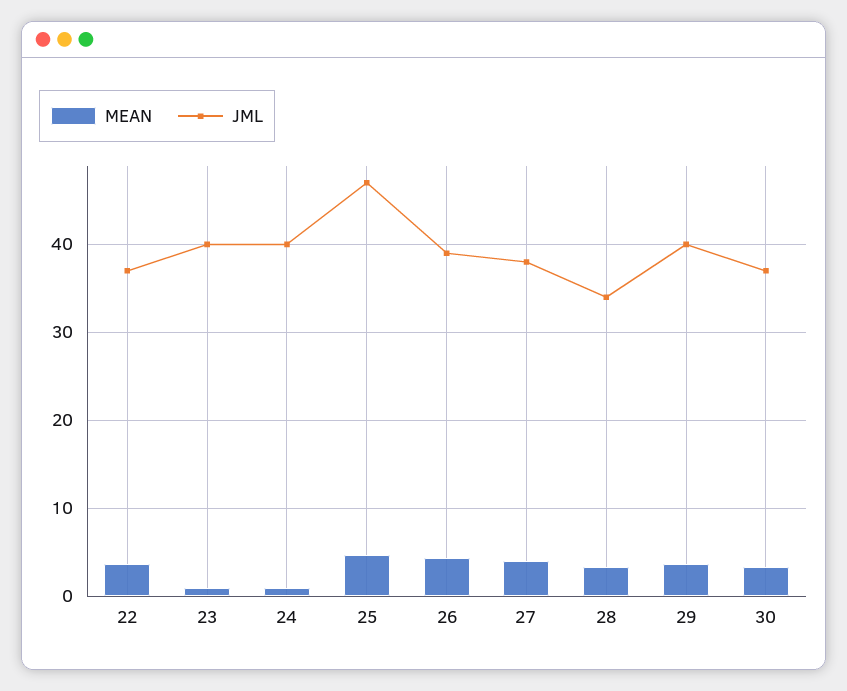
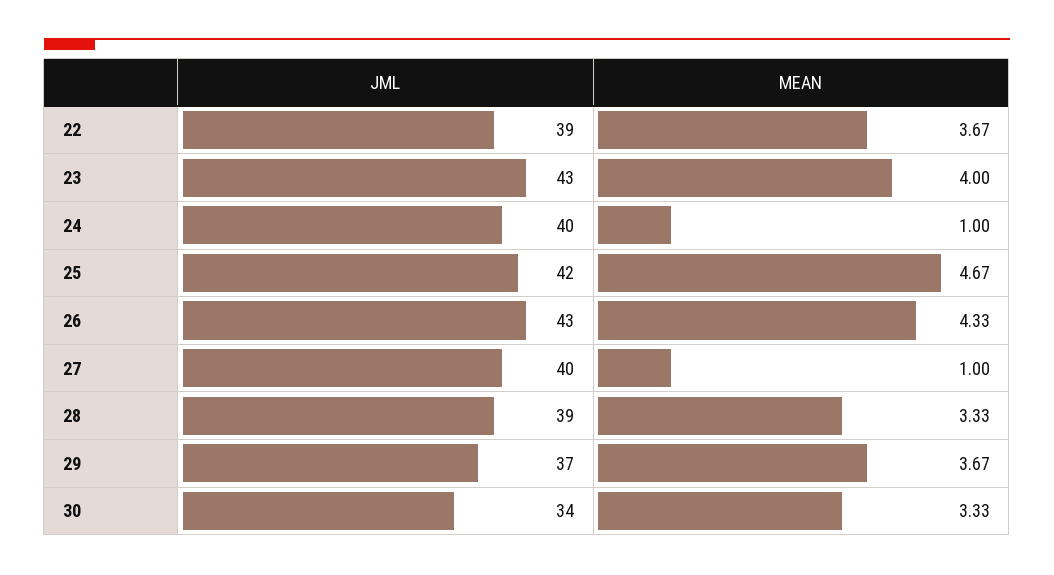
JML, 22: 37 -> 39
MEAN, 23: 1 -> 4
JML, 23: 40 -> 43
JML, 25: 47 -> 42
JML, 26: 39 -> 43
MEAN, 27: 4 -> 1
JML, 27: 38 -> 40
JML, 28: 34 -> 39
JML, 29: 40 -> 37
JML, 30: 37 -> 34

